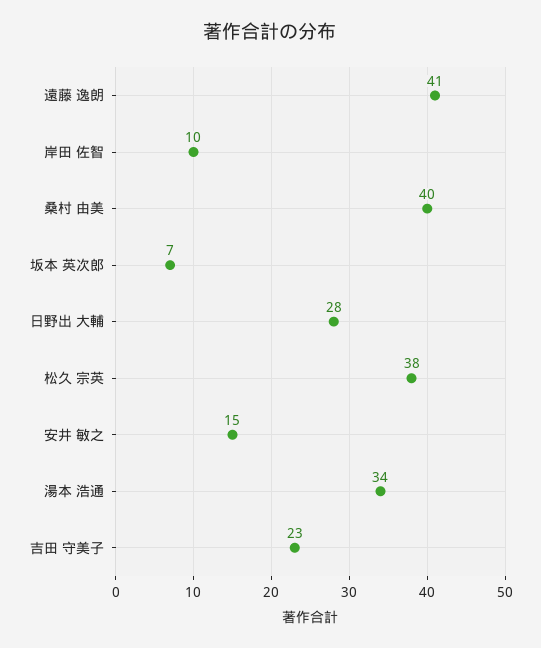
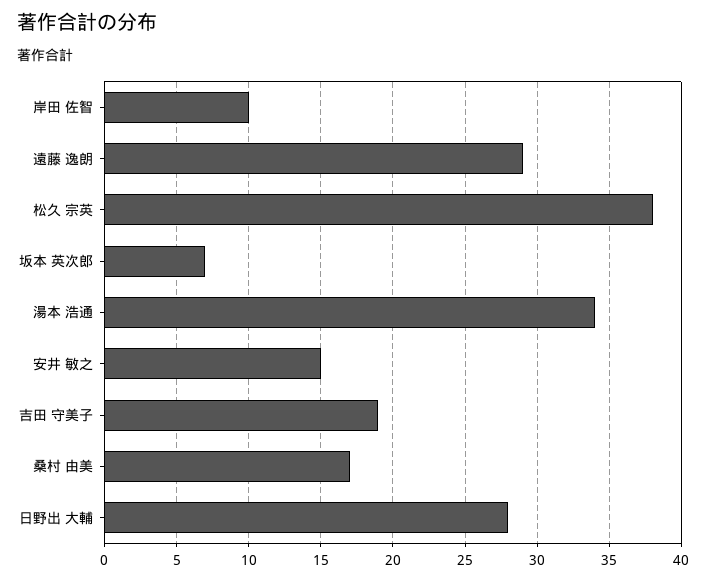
遠藤 逸朗: 41 -> 29
桑村 由美: 40 -> 17
吉田 守美子: 23 -> 19

